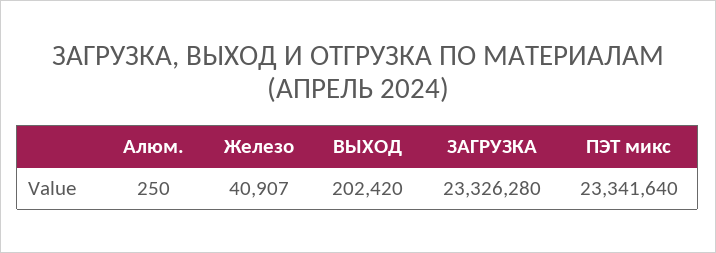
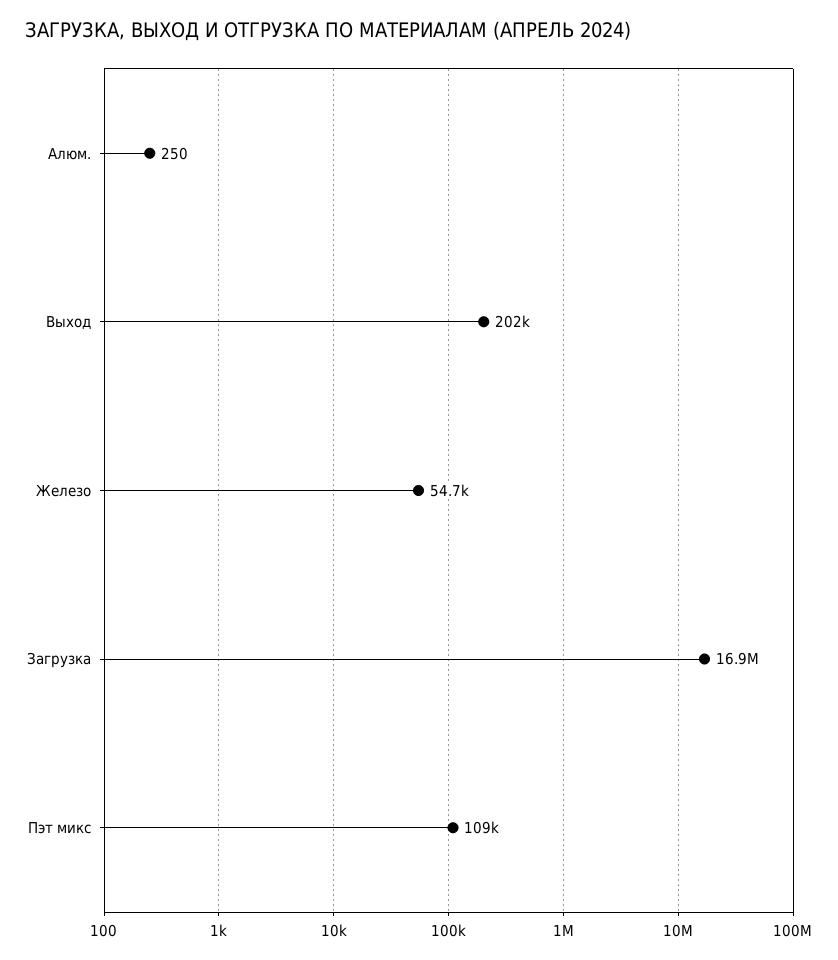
Железо: 40907 -> 54700
ЗАГРУЗКА: 23326280 -> 16900000
ПЭТ микс: 23341640 -> 109000

